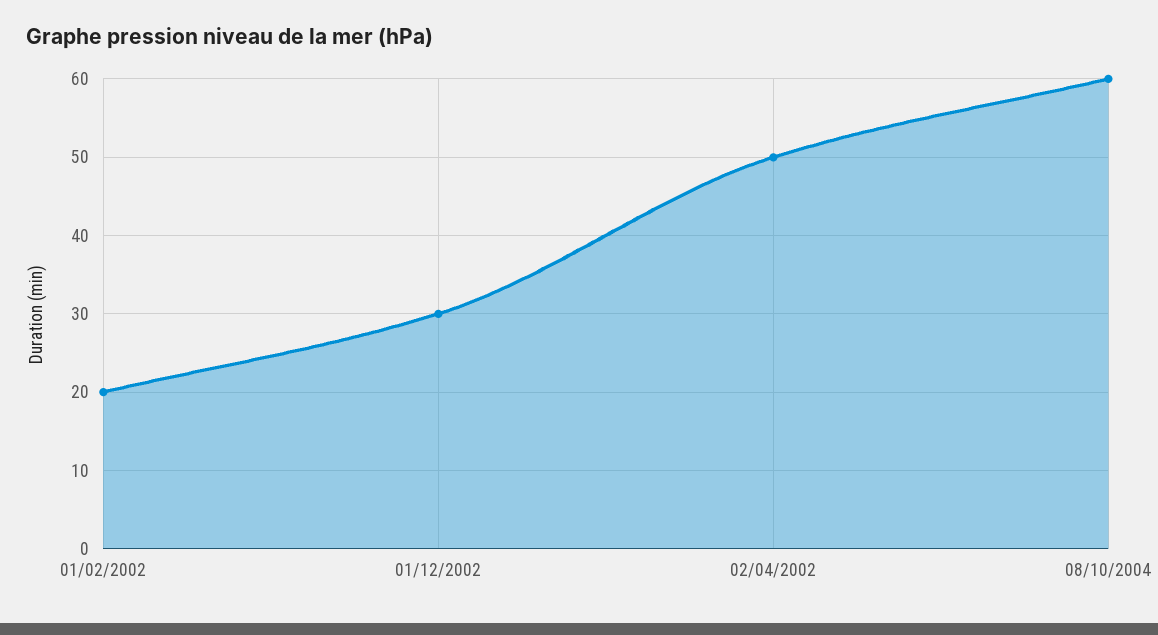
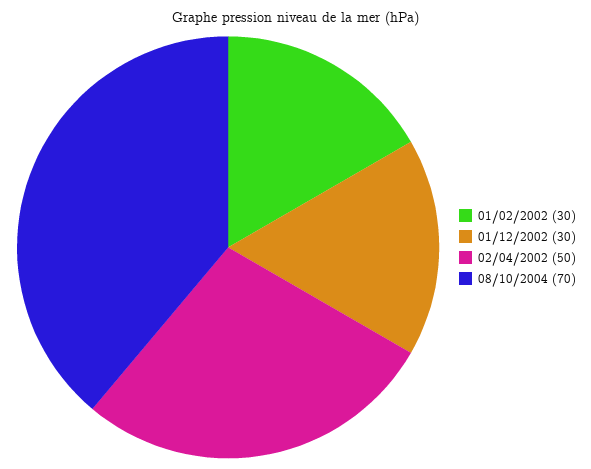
01/02/2002: 20 -> 30
08/10/2004: 60 -> 70

